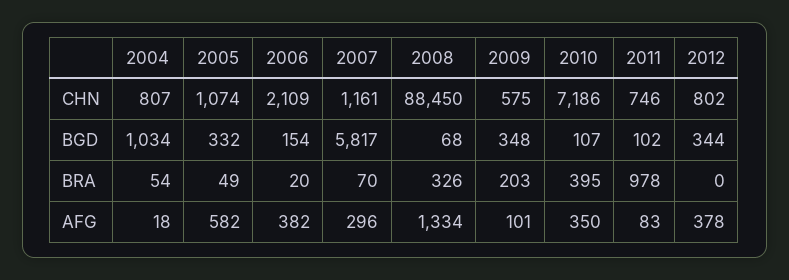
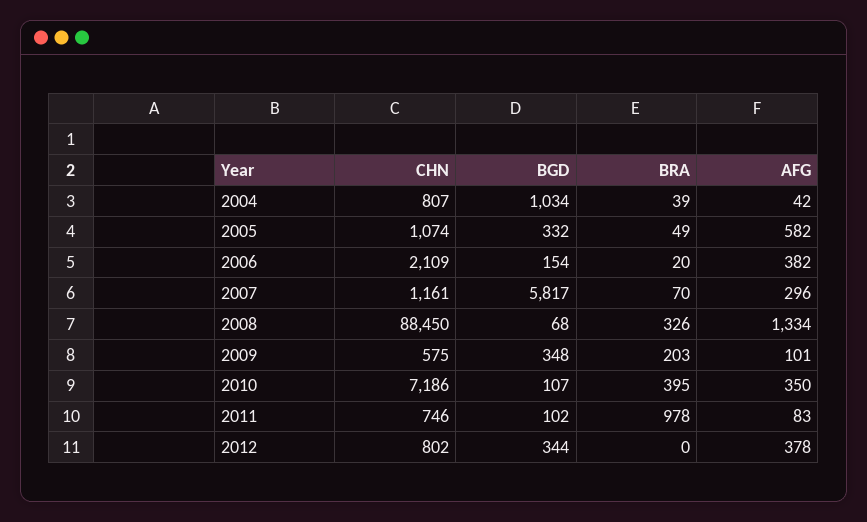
2004, BRA: 54 -> 39
2004, AFG: 18 -> 42

